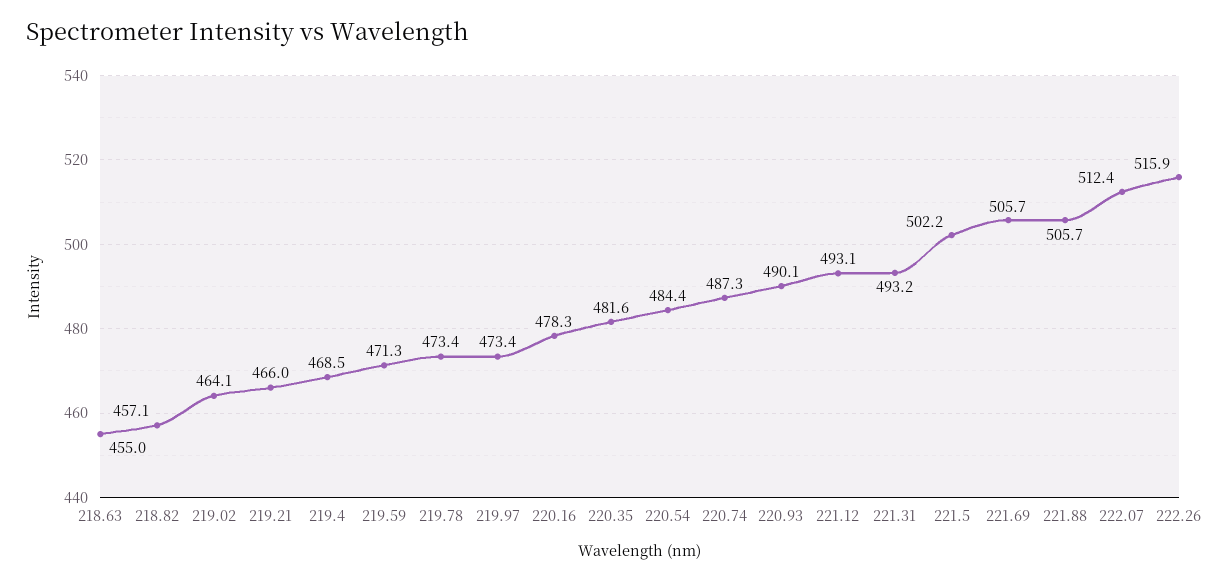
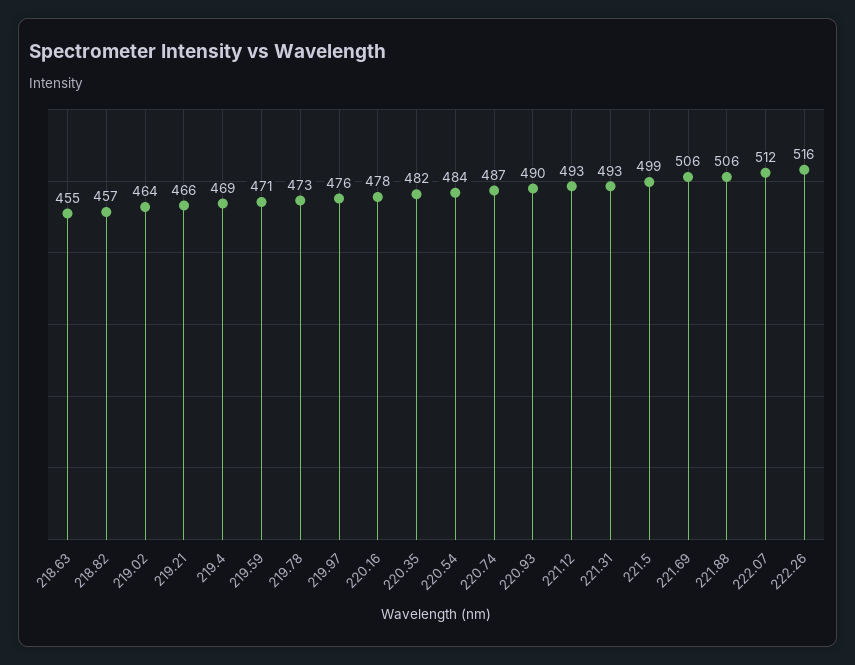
219.97: 473.4 -> 476
221.5: 502.2 -> 499

